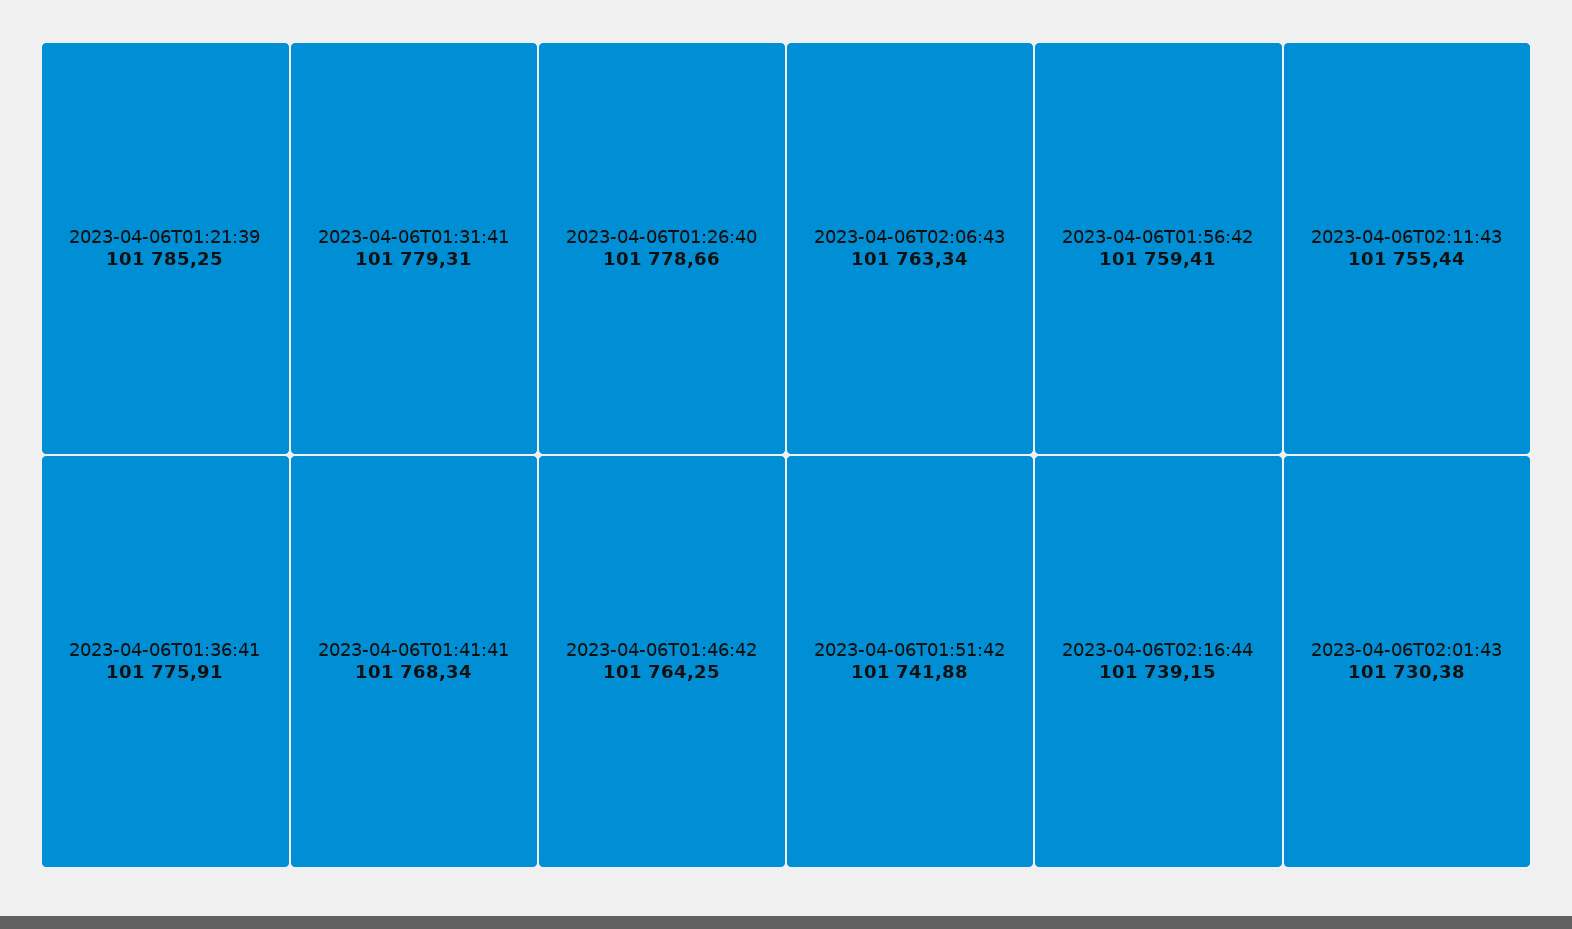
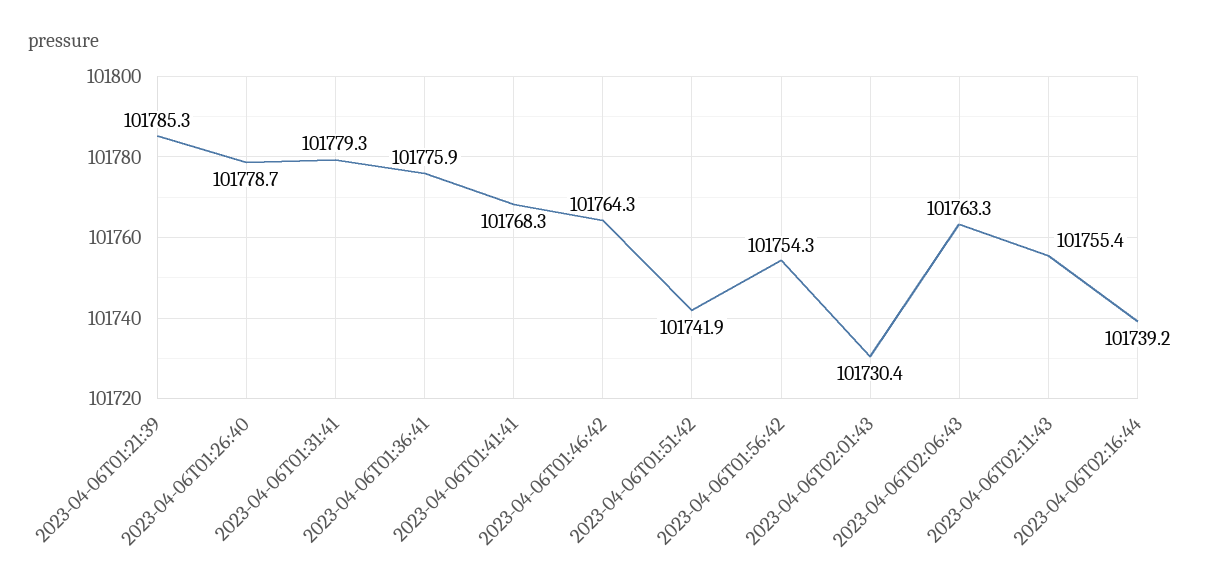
2023-04-06T01:56:42: 101759.41 -> 101754.3

